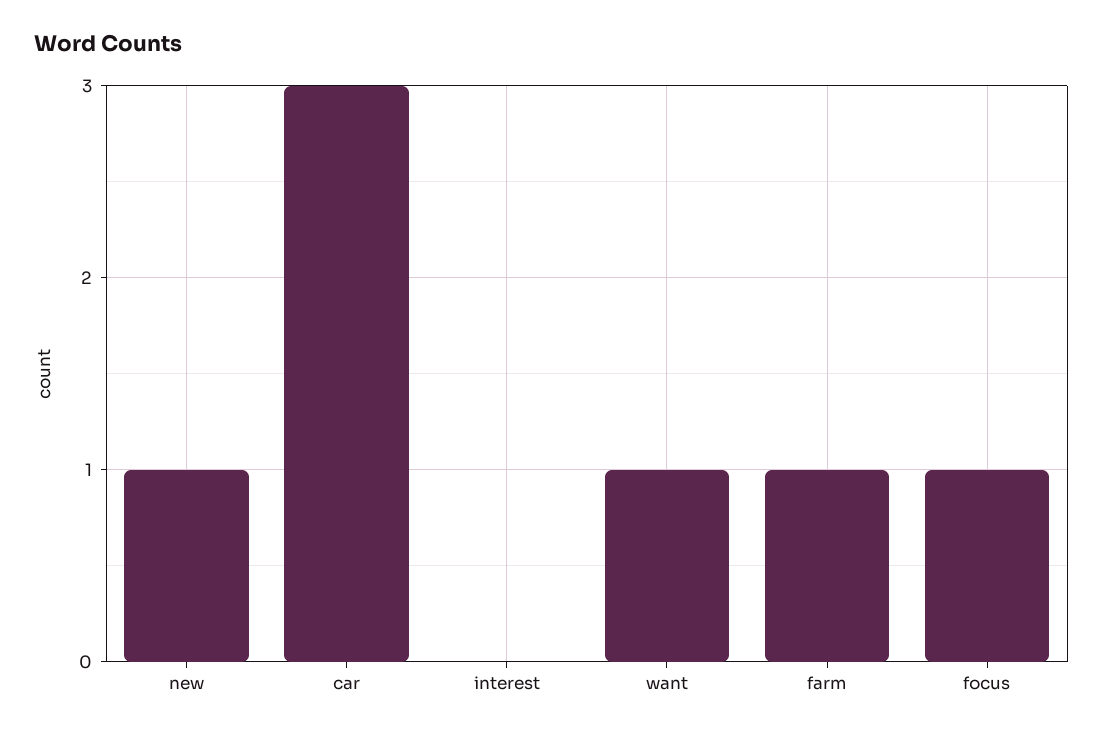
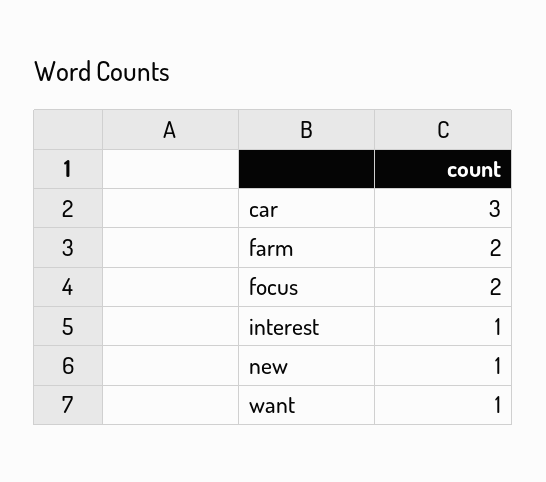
interest: 0 -> 1
farm: 1 -> 2
focus: 1 -> 2

